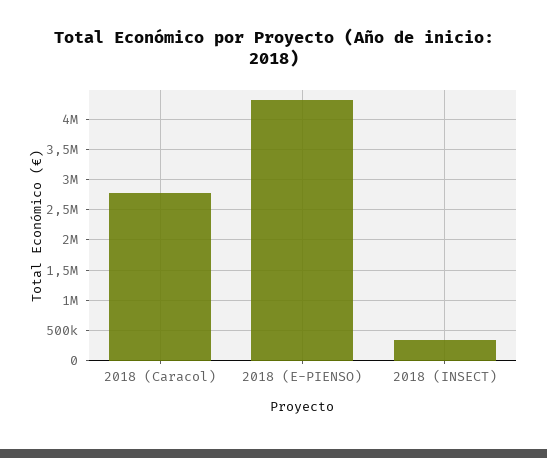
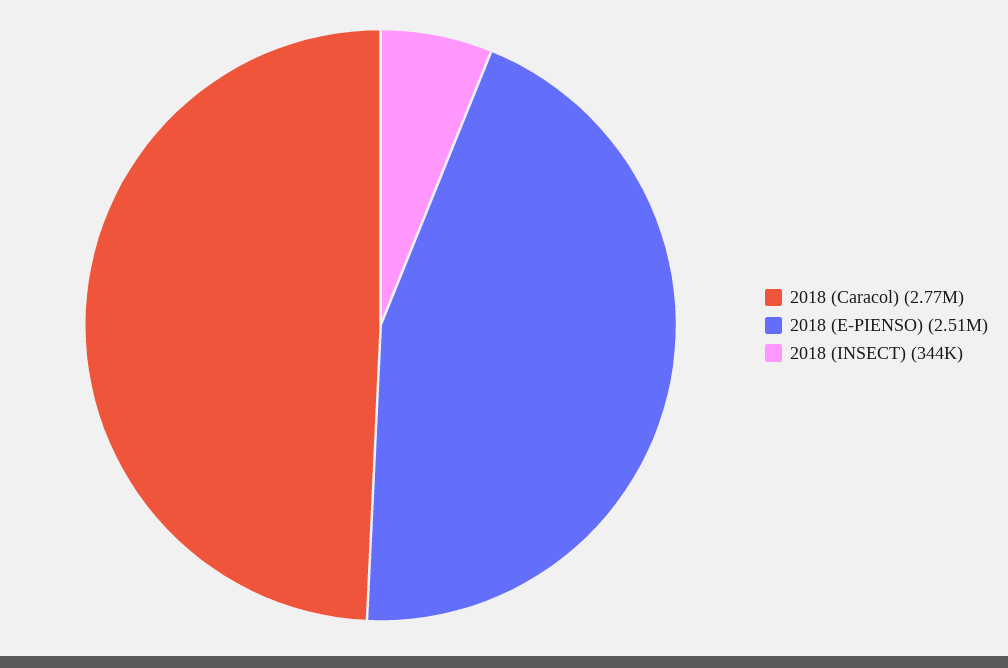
2018 (E-PIENSO): 4300000 -> 2510000

